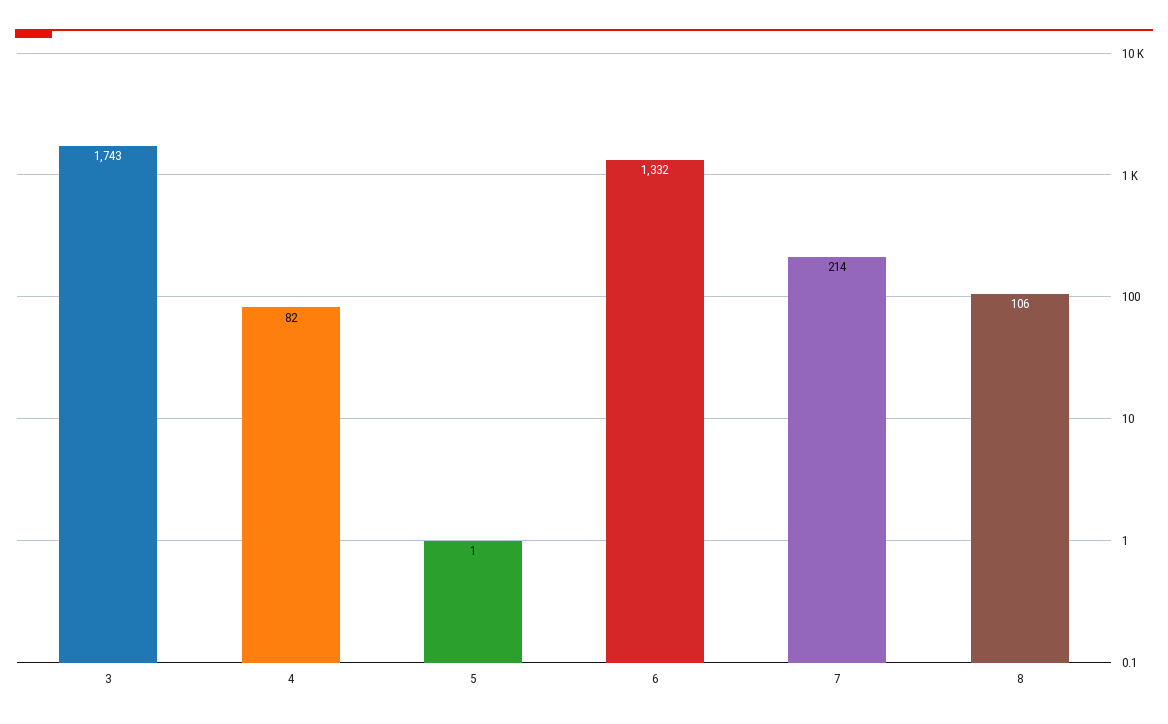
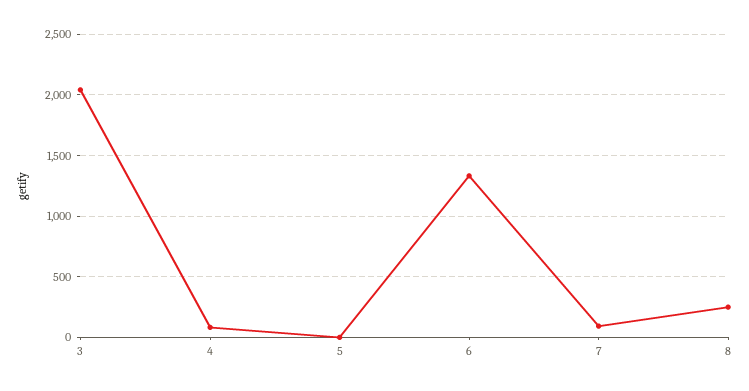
3: 1743 -> 2050
7: 214 -> 100
8: 106 -> 250

